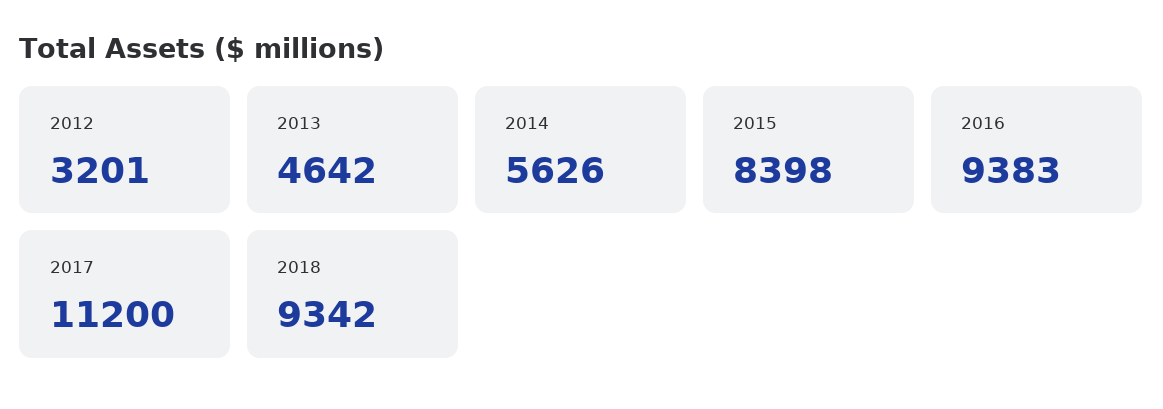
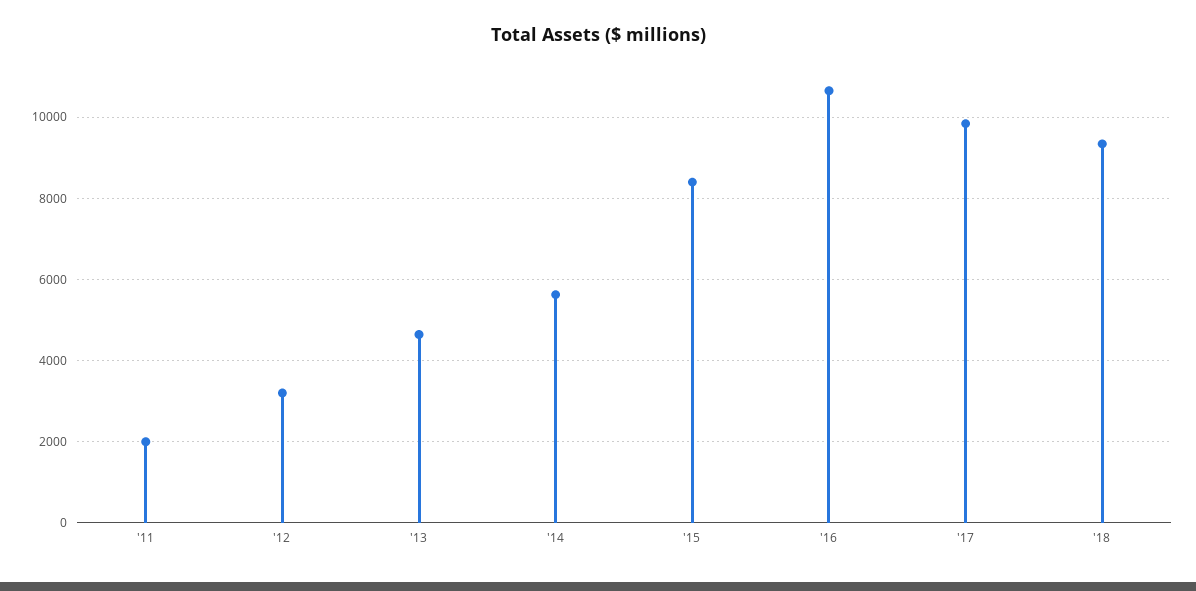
2016: 9383 -> 10600
2017: 11200 -> 9800
'11: none -> 2000

